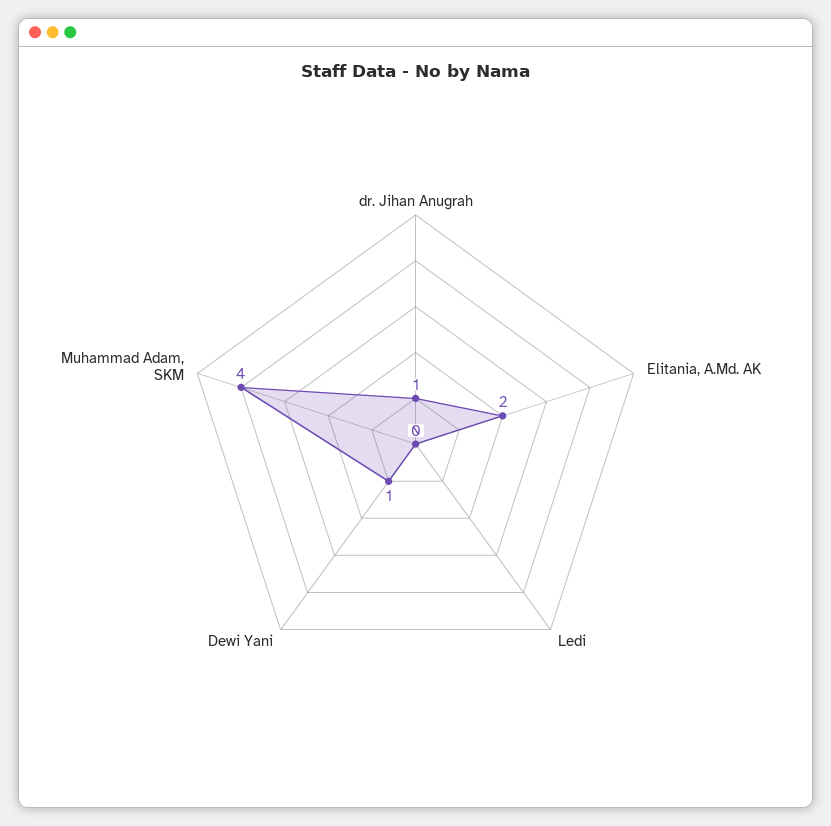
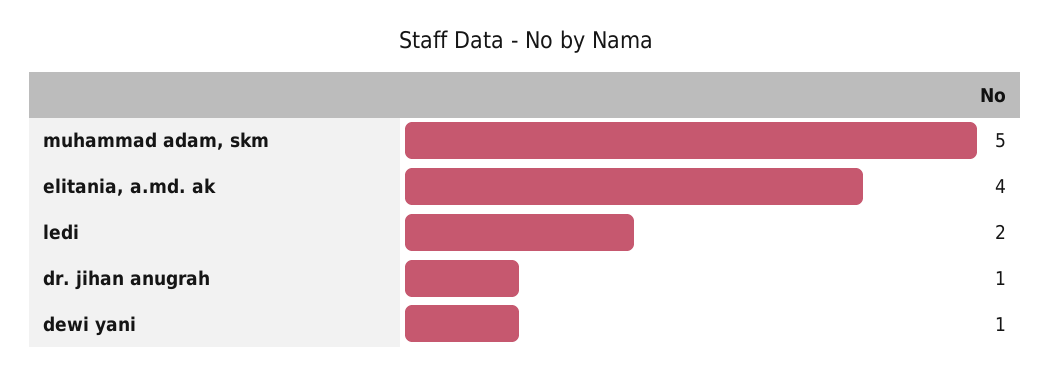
Elitania, A.Md. AK: 2 -> 4
Ledi: 0 -> 2
Muhammad Adam, SKM: 4 -> 5

